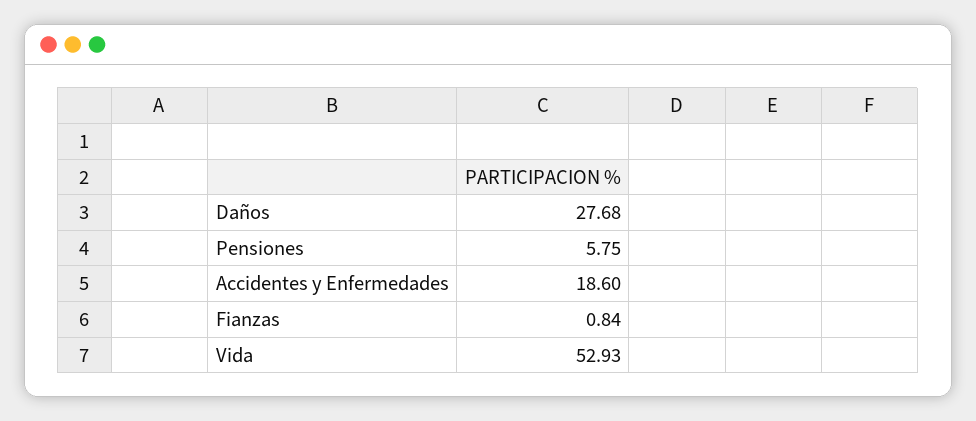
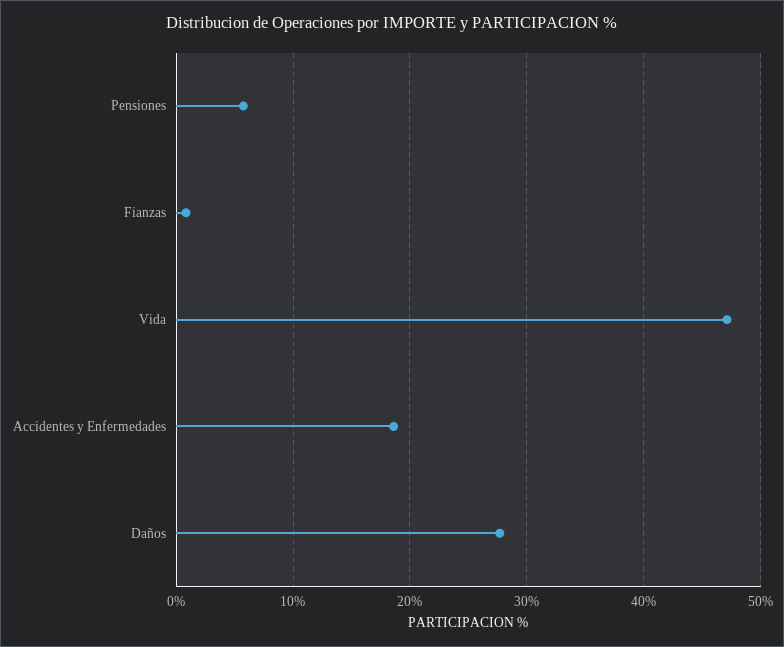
Vida: 52.93 -> 47

